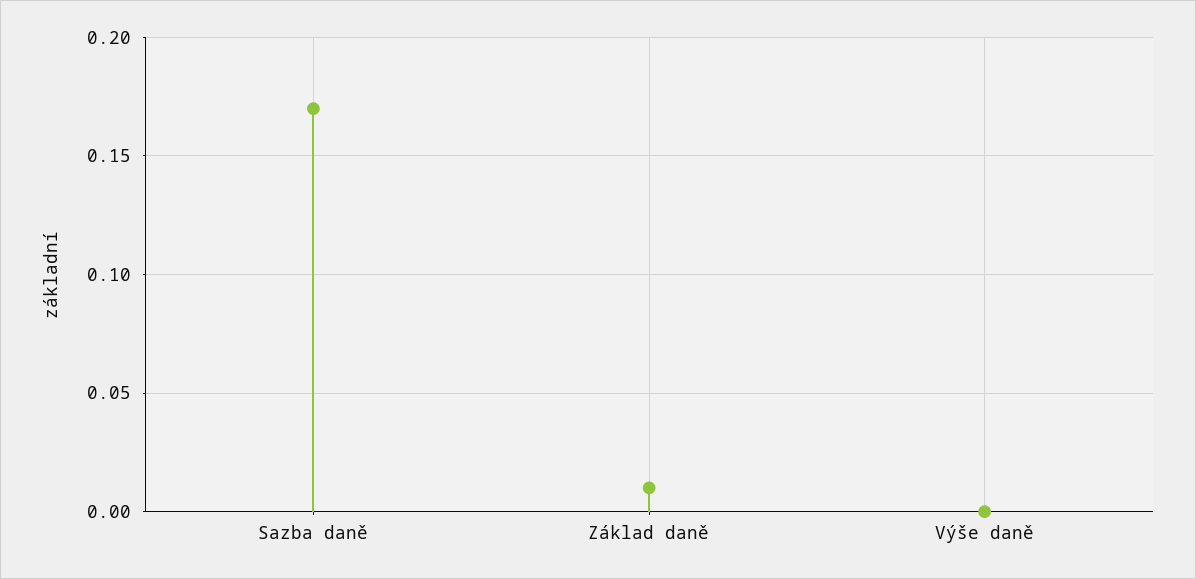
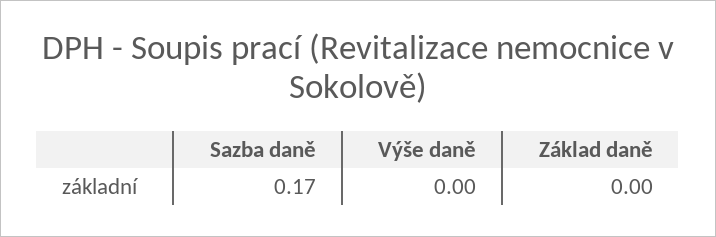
Základ daně: 0.01 -> 0

